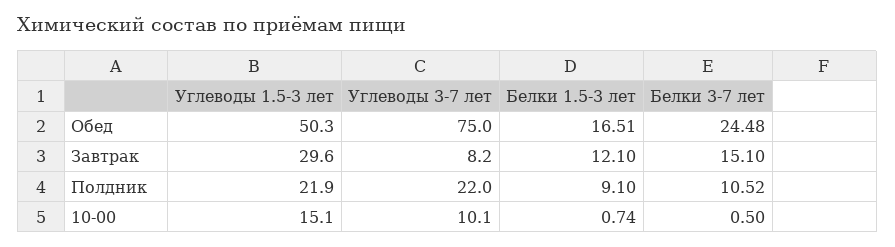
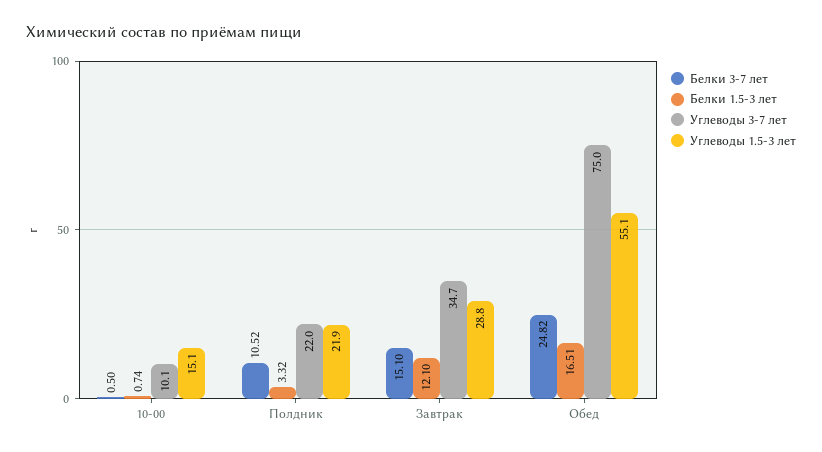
Углеводы 1.5-3 лет, Обед: 50.3 -> 55.1
Белки 3-7 лет, Обед: 24.48 -> 24.82
Углеводы 1.5-3 лет, Завтрак: 29.6 -> 28.8
Углеводы 3-7 лет, Завтрак: 8.2 -> 34.7
Белки 1.5-3 лет, Полдник: 9.1 -> 3.32

